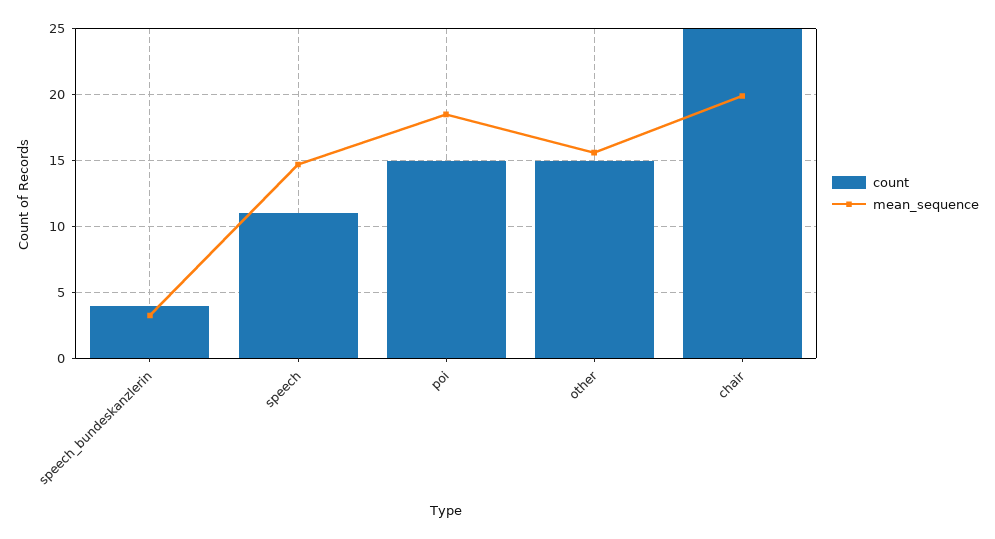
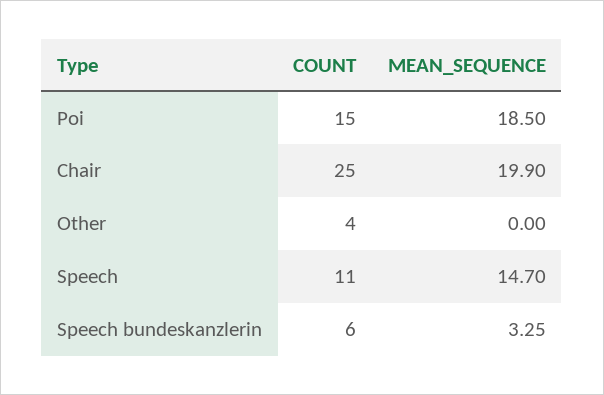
count, speech_bundeskanzlerin: 4 -> 6
count, other: 15 -> 4
mean_sequence, other: 15.5 -> 0

